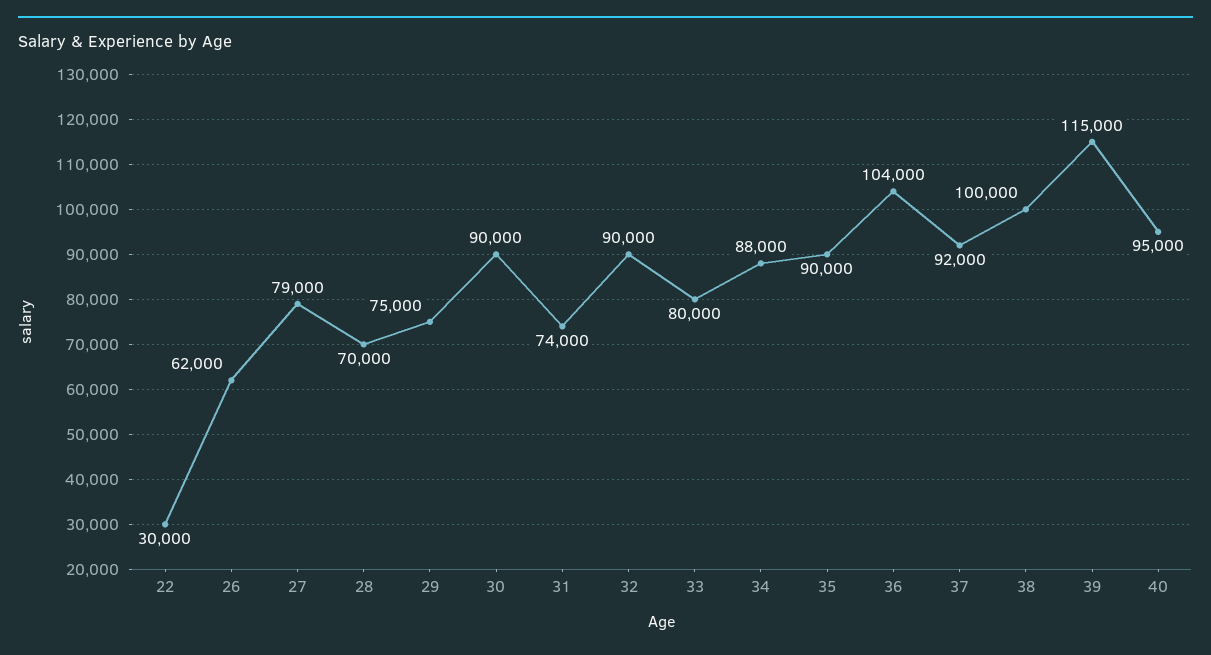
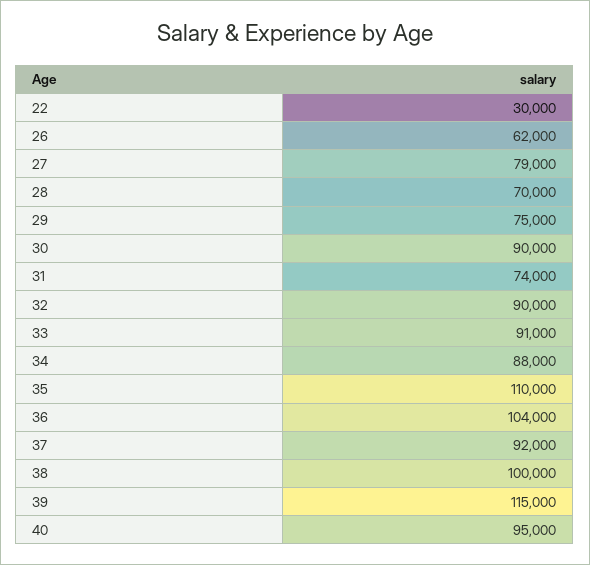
33: 80000 -> 91000
35: 90000 -> 110000

